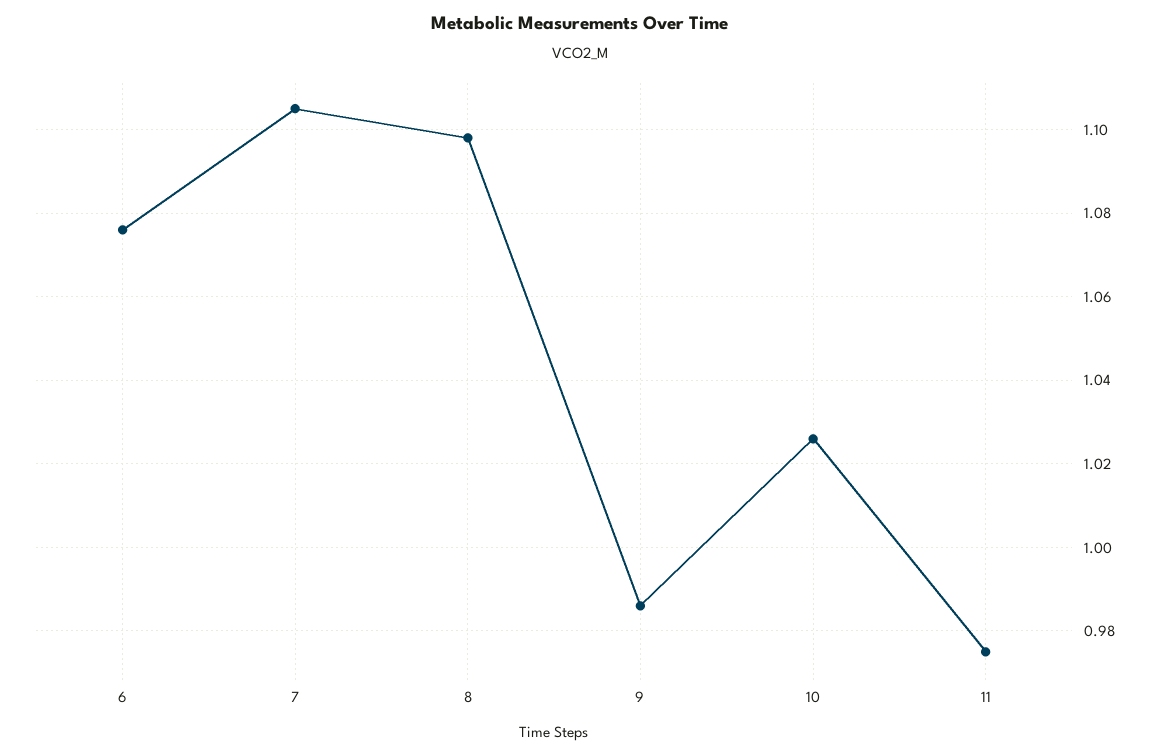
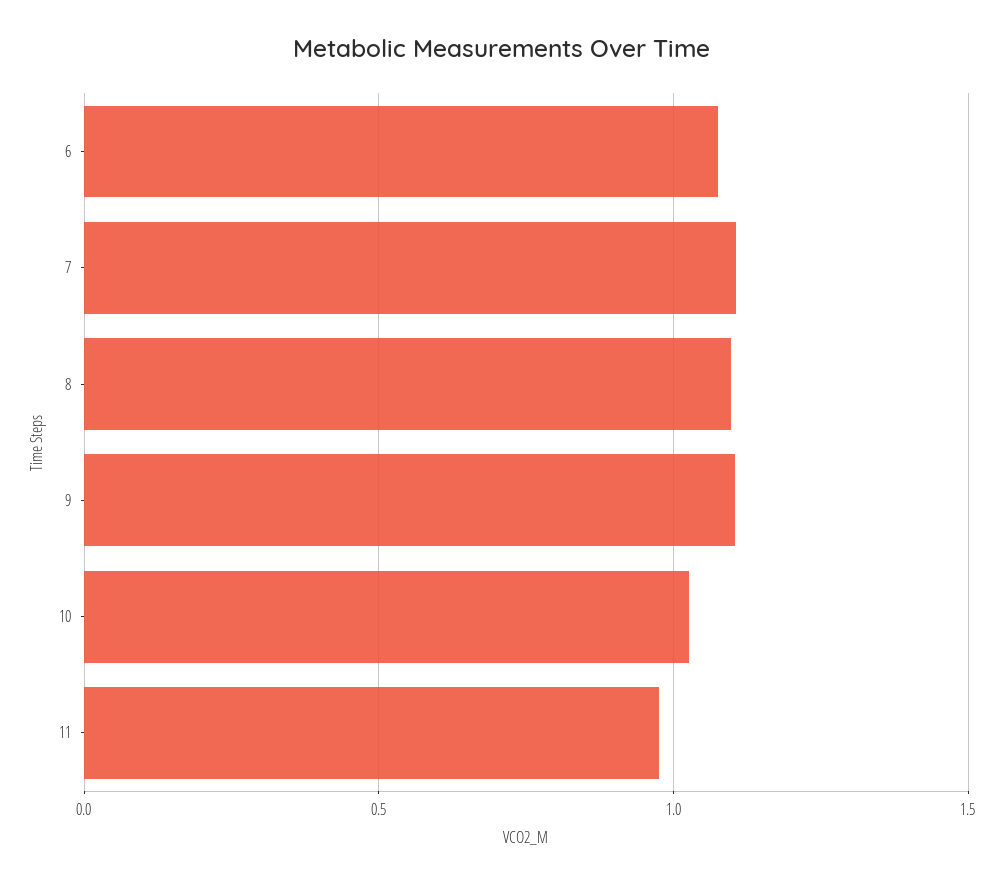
9: 0.985 -> 1.1

